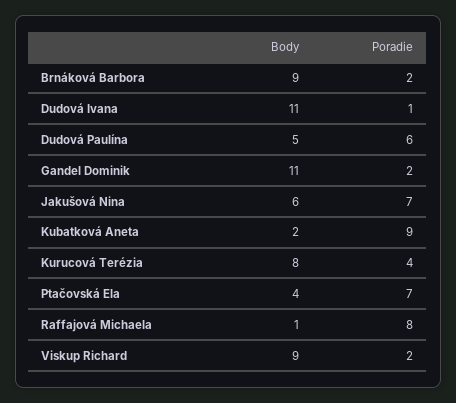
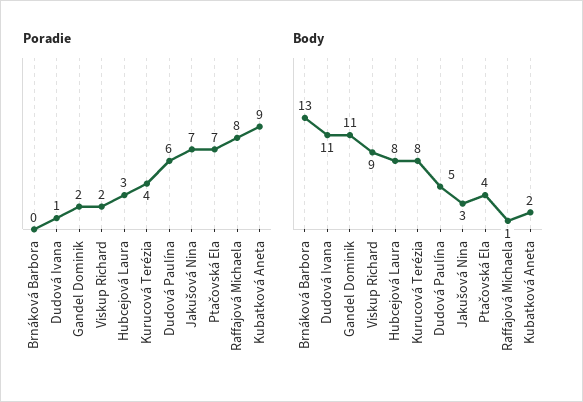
Body, Brnáková Barbora: 9 -> 13
Poradie, Brnáková Barbora: 2 -> 0
Body, Jakušová Nina: 6 -> 3
Poradie, Hubcejová Laura: none -> 3
Body, Hubcejová Laura: none -> 8

